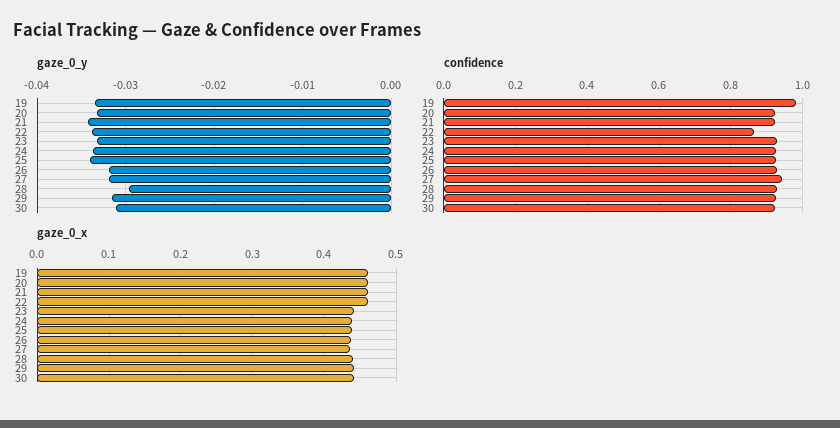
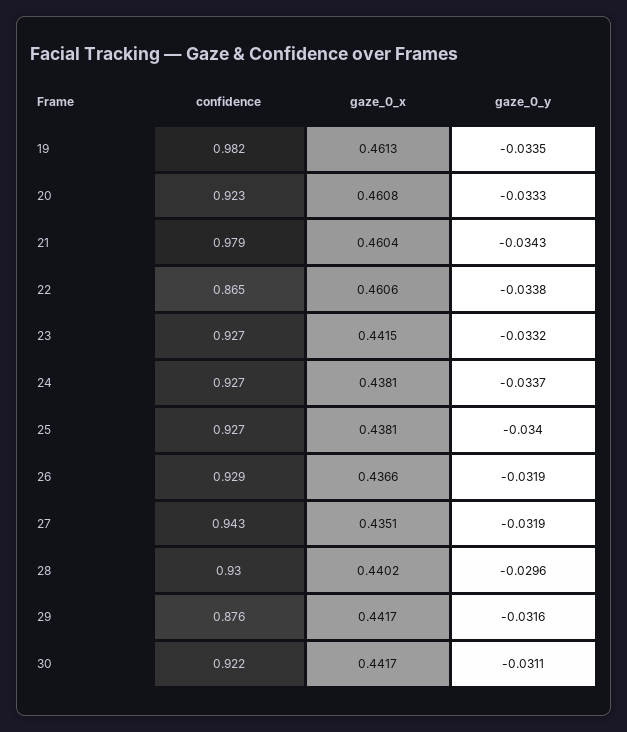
confidence, 21: 0.92 -> 0.979
confidence, 29: 0.92 -> 0.876

